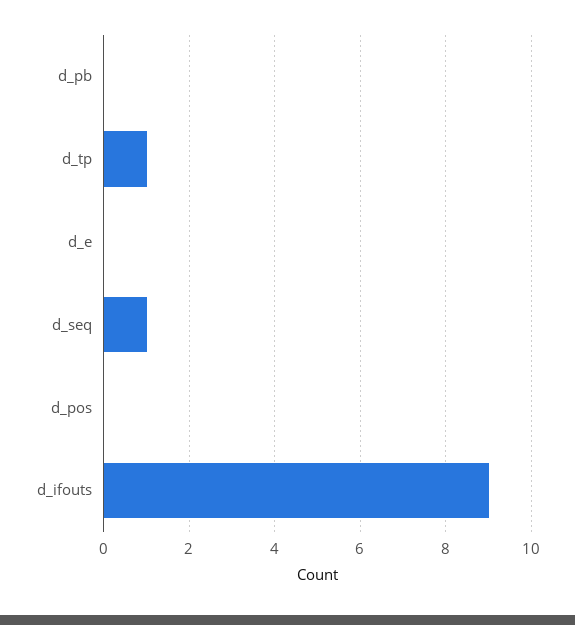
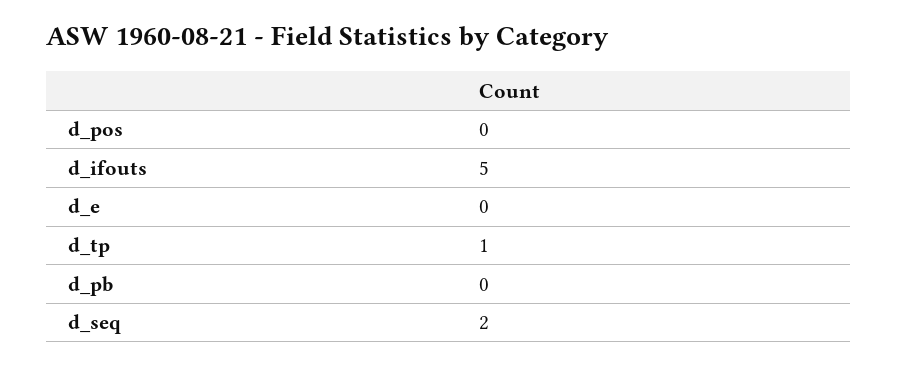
d_seq: 1 -> 2
d_ifouts: 9 -> 5

